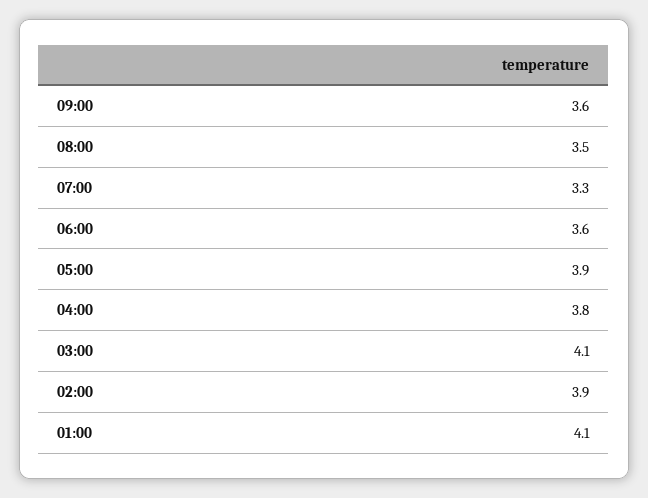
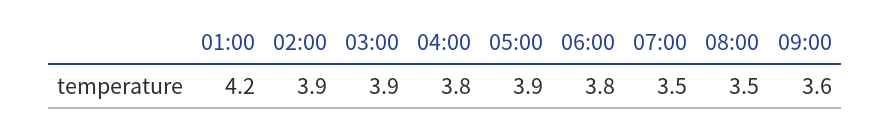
07:00: 3.3 -> 3.5
06:00: 3.6 -> 3.8
03:00: 4.1 -> 3.9
01:00: 4.1 -> 4.2

